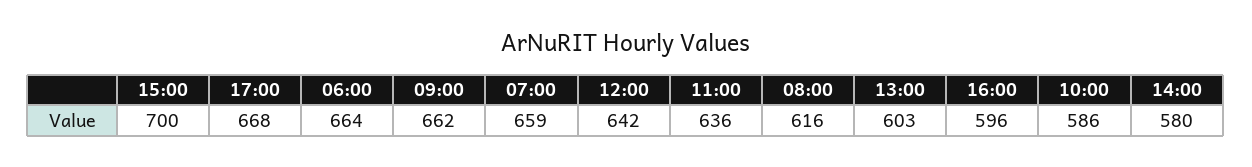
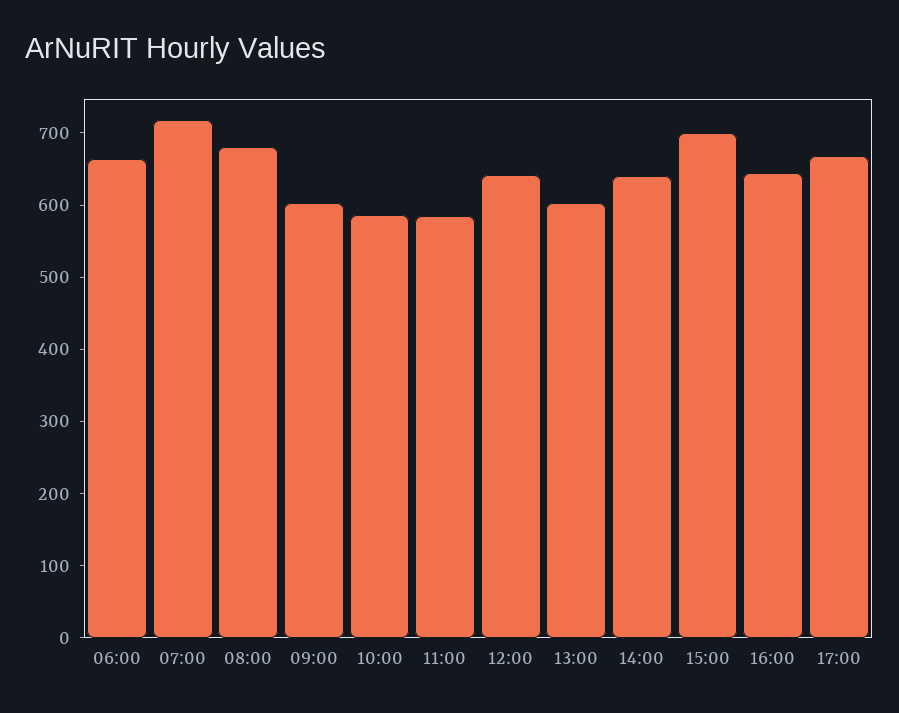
09:00: 662 -> 600
07:00: 659 -> 720
11:00: 636 -> 580
08:00: 616 -> 680
16:00: 596 -> 640
14:00: 580 -> 640

